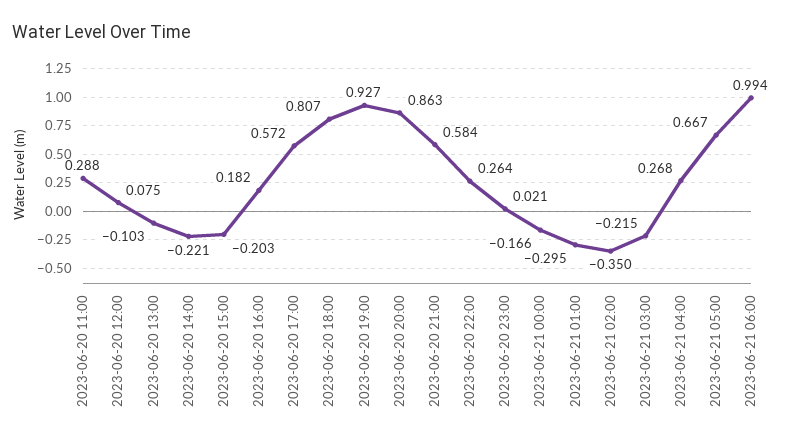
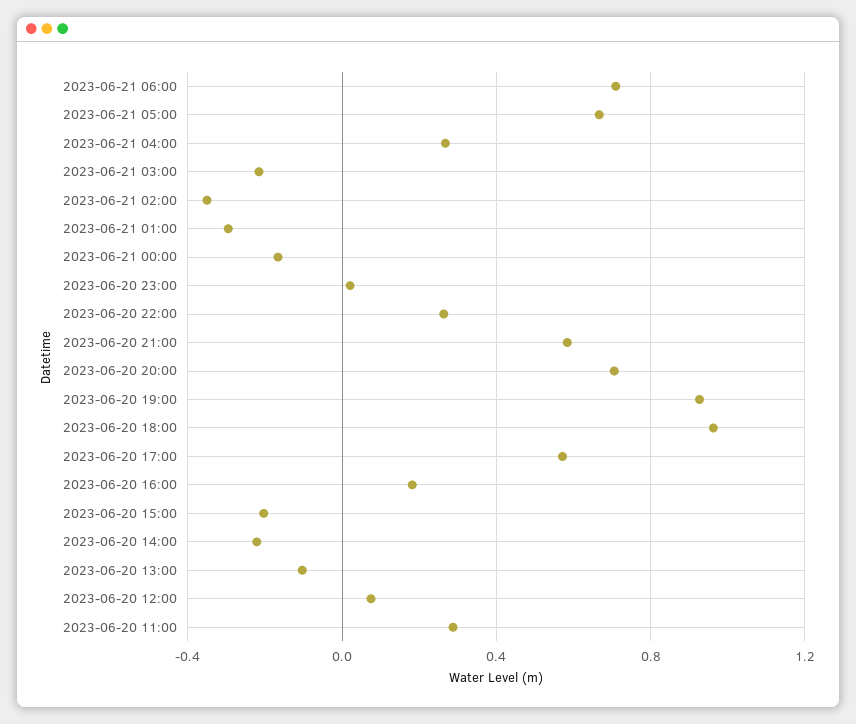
2023-06-20 18:00: 0.807 -> 0.95
2023-06-20 20:00: 0.863 -> 0.7
2023-06-21 06:00: 0.994 -> 0.7

